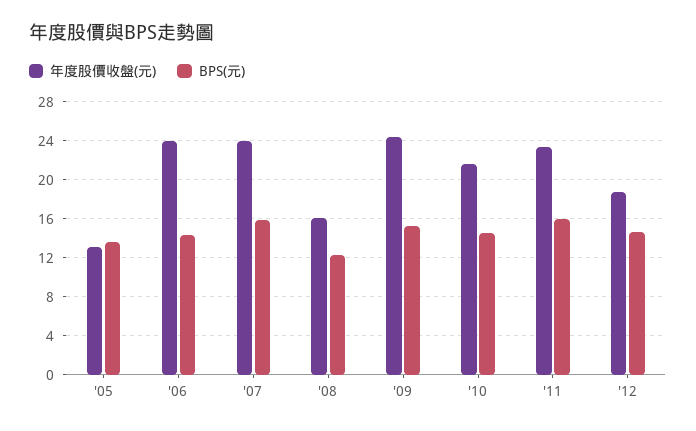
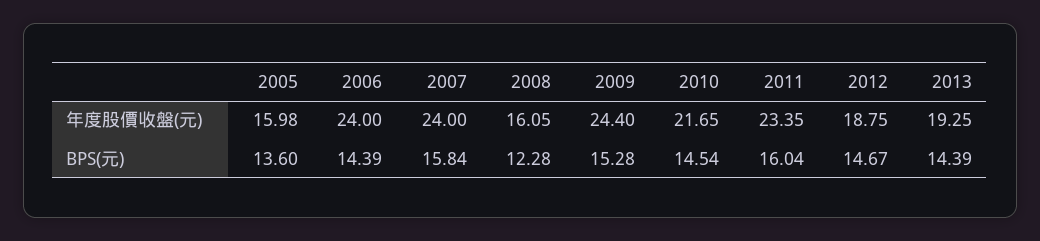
年度股價收盤(元), '05: 13 -> 15.98
年度股價收盤(元), 2013: none -> 19.25
BPS(元), 2013: none -> 14.39

